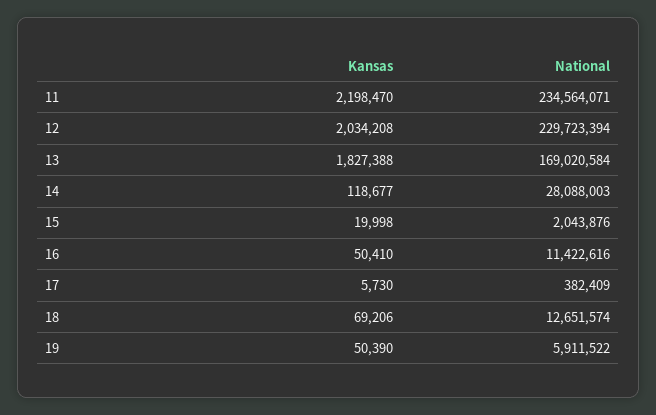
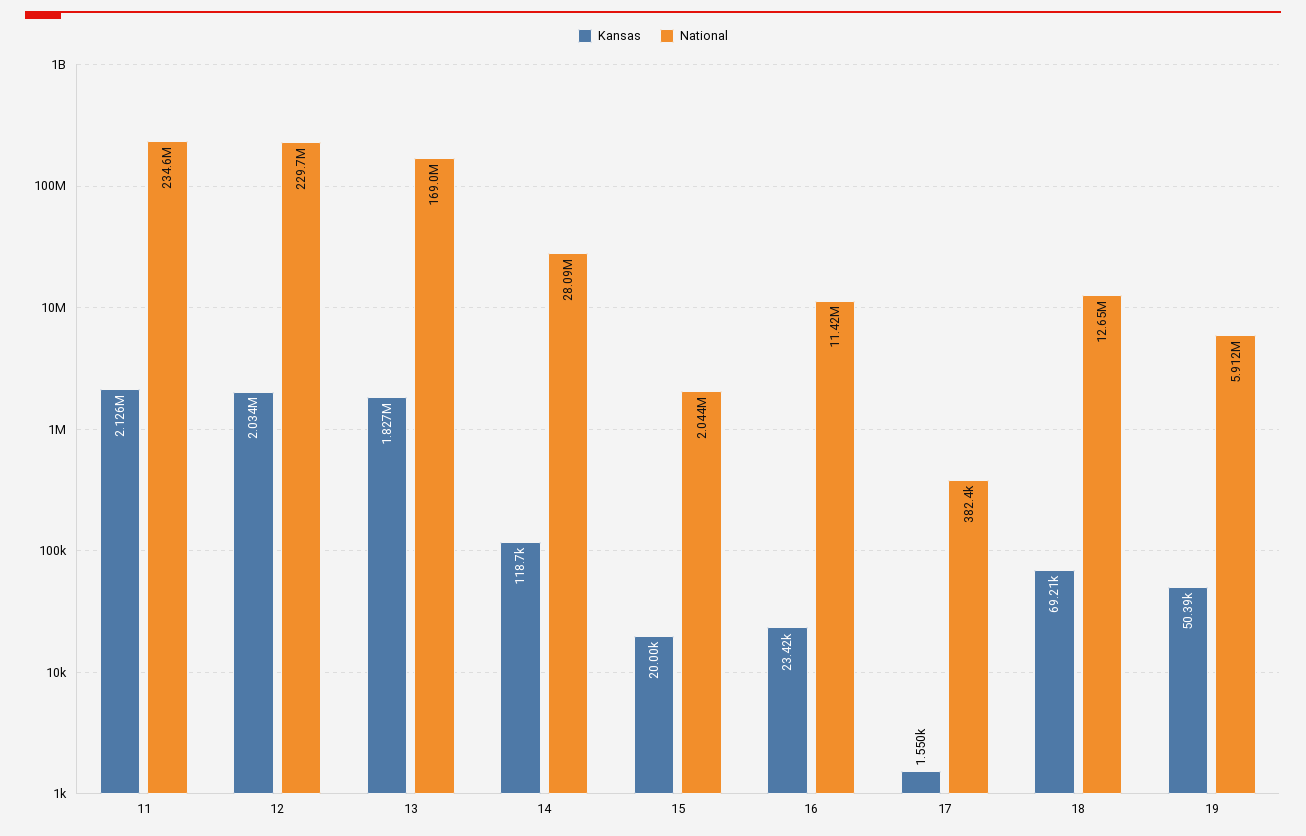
Kansas, 11: 2198470 -> 2126000
Kansas, 16: 50410 -> 23420
Kansas, 17: 5730 -> 1550

